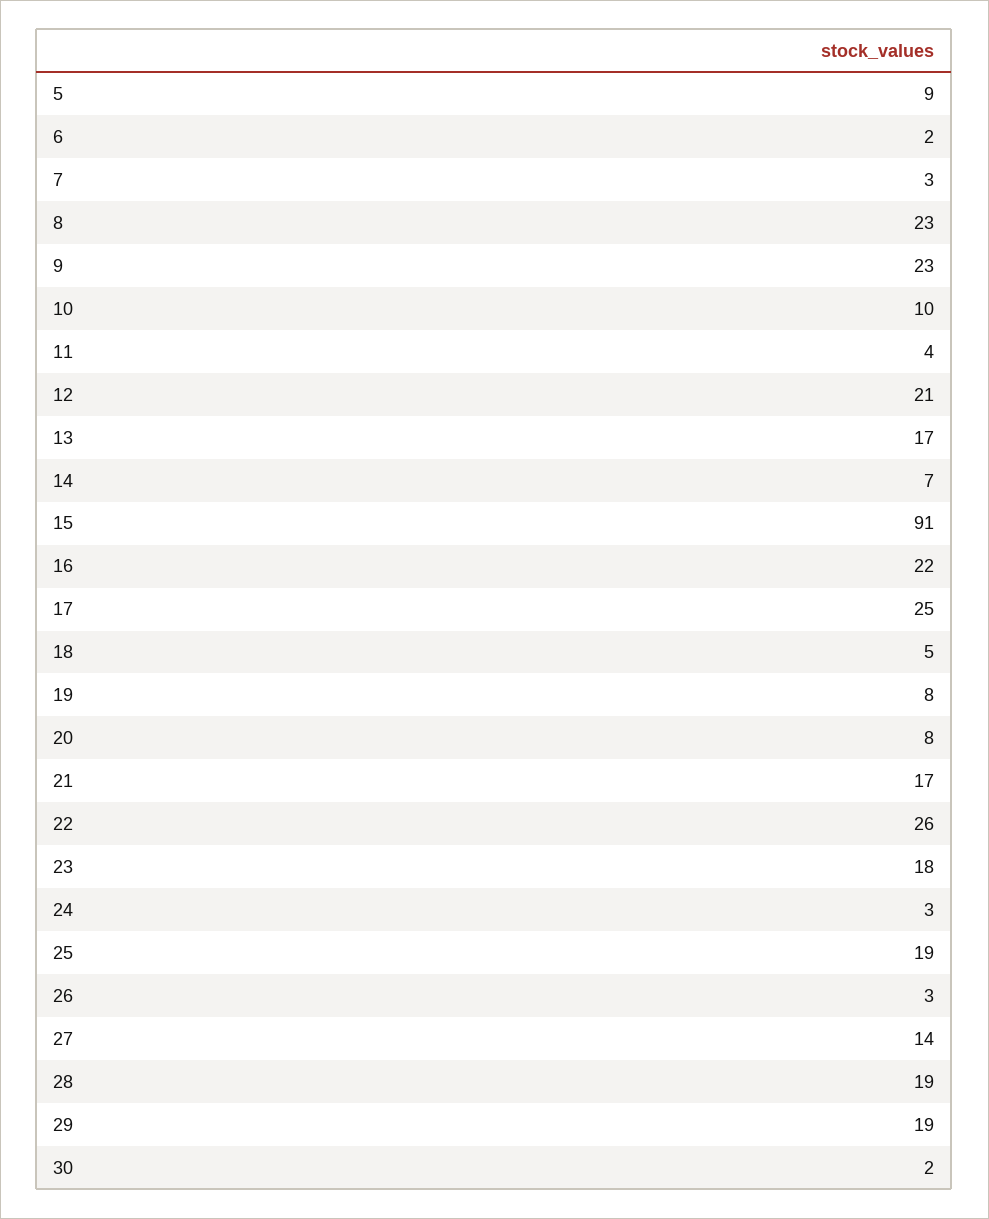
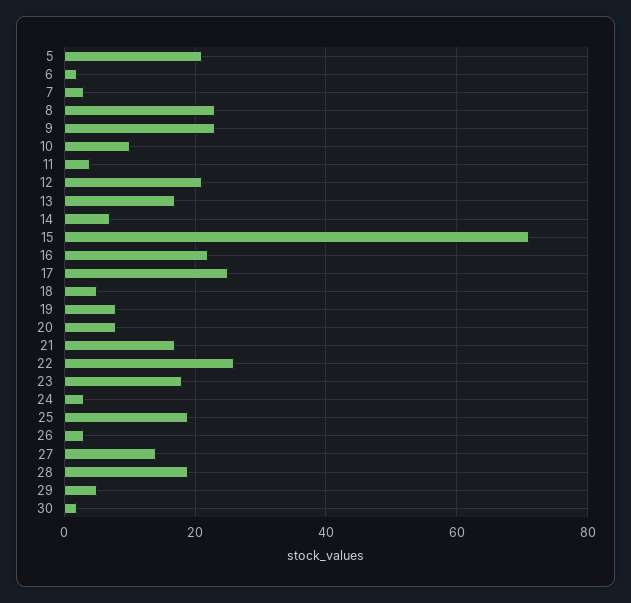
5: 9 -> 20
15: 91 -> 70
29: 19 -> 5

